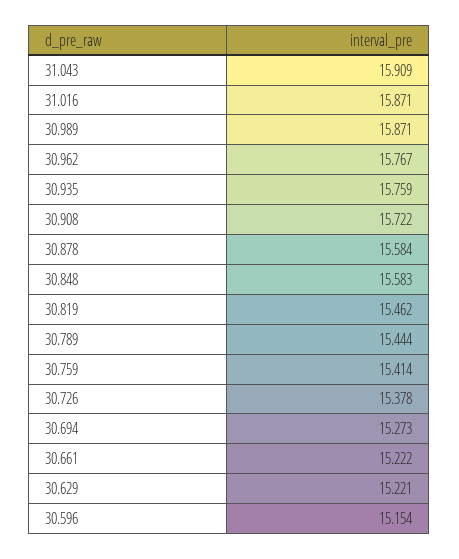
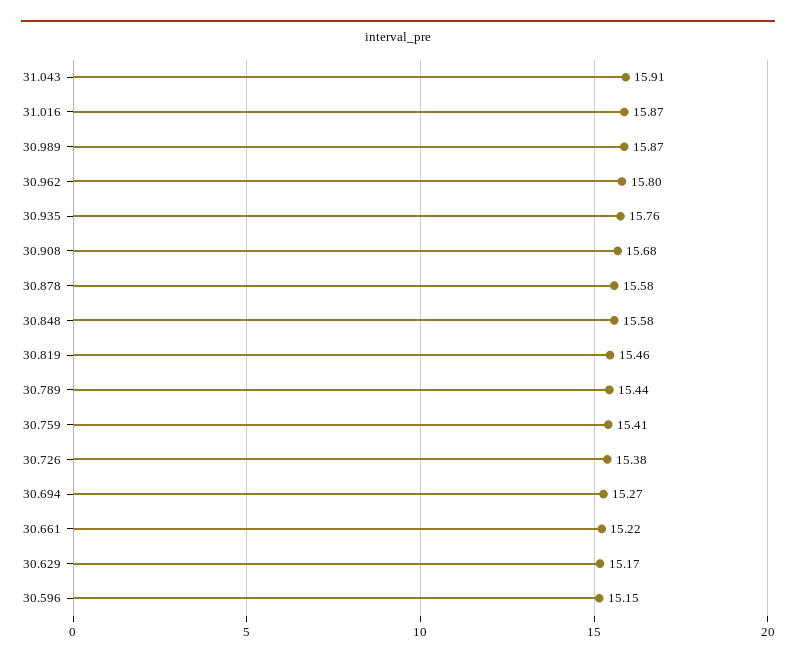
30.962: 15.767 -> 15.8
30.908: 15.722 -> 15.68
30.629: 15.221 -> 15.17

